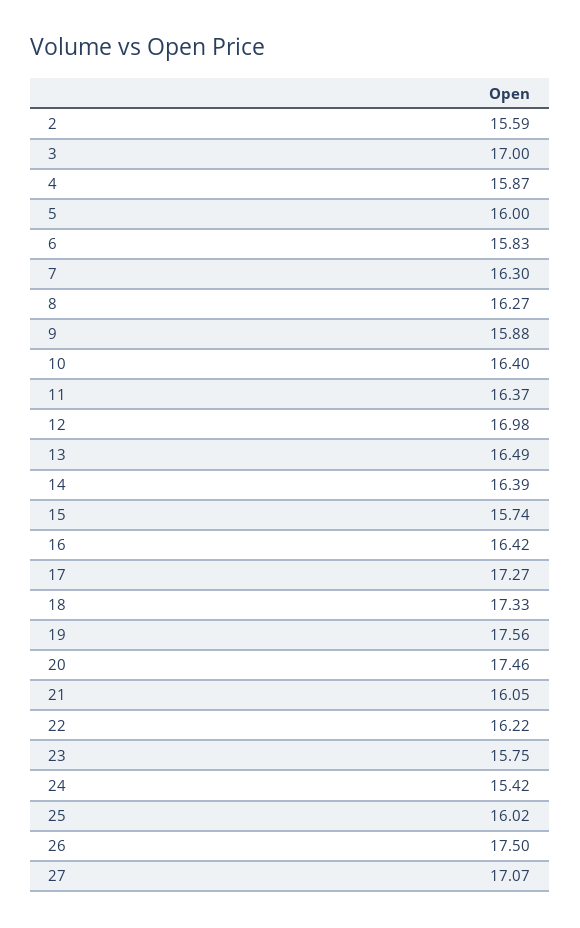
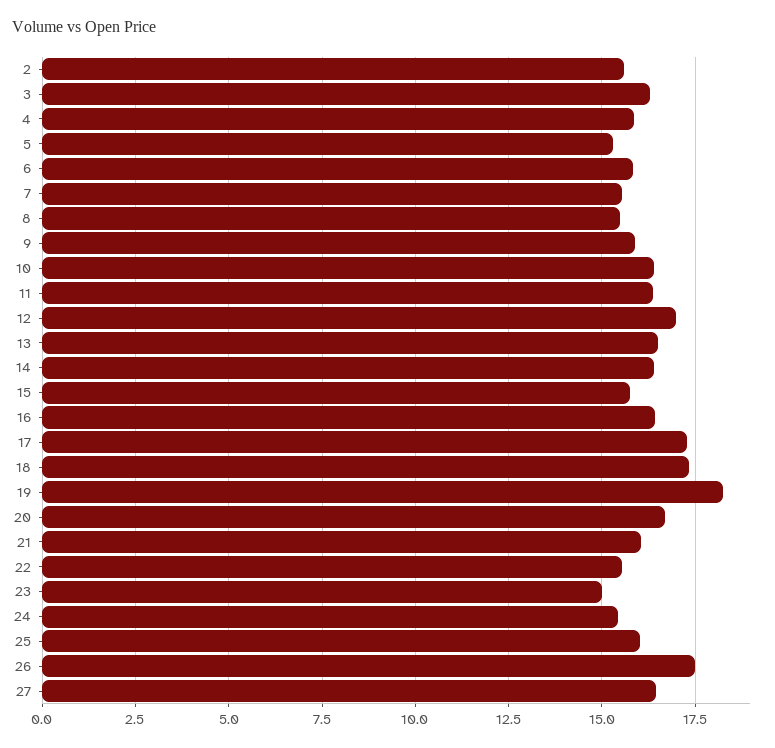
3: 17 -> 16.25
5: 16 -> 15.25
7: 16.3 -> 15.5
8: 16.27 -> 15.5
19: 17.56 -> 18.25
20: 17.46 -> 16.75
22: 16.22 -> 15.5
23: 15.75 -> 15
27: 17.07 -> 16.5

